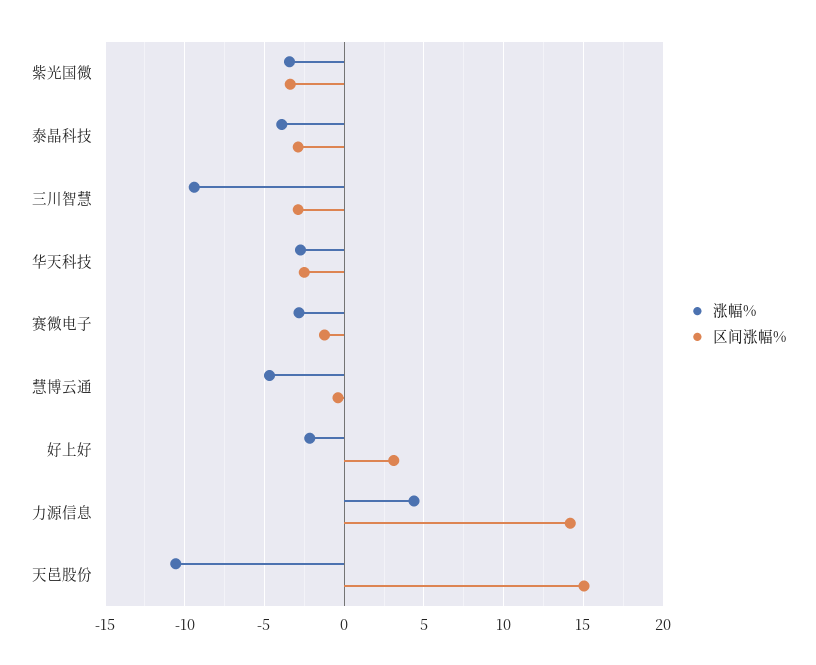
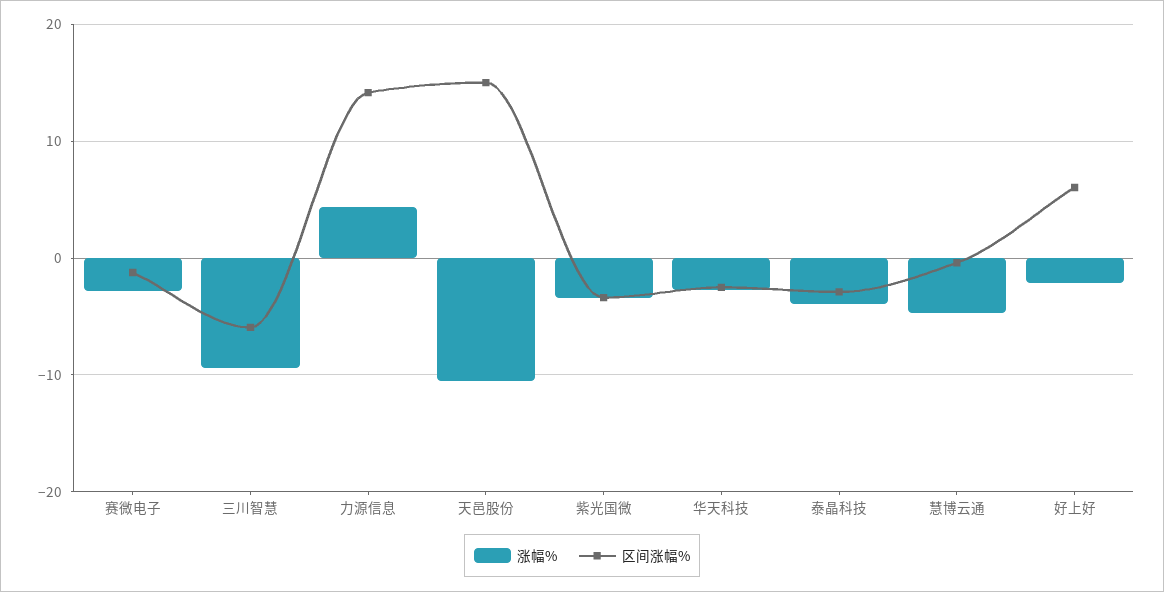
区间涨幅%, 三川智慧: -3 -> -6
区间涨幅%, 好上好: 3 -> 6

